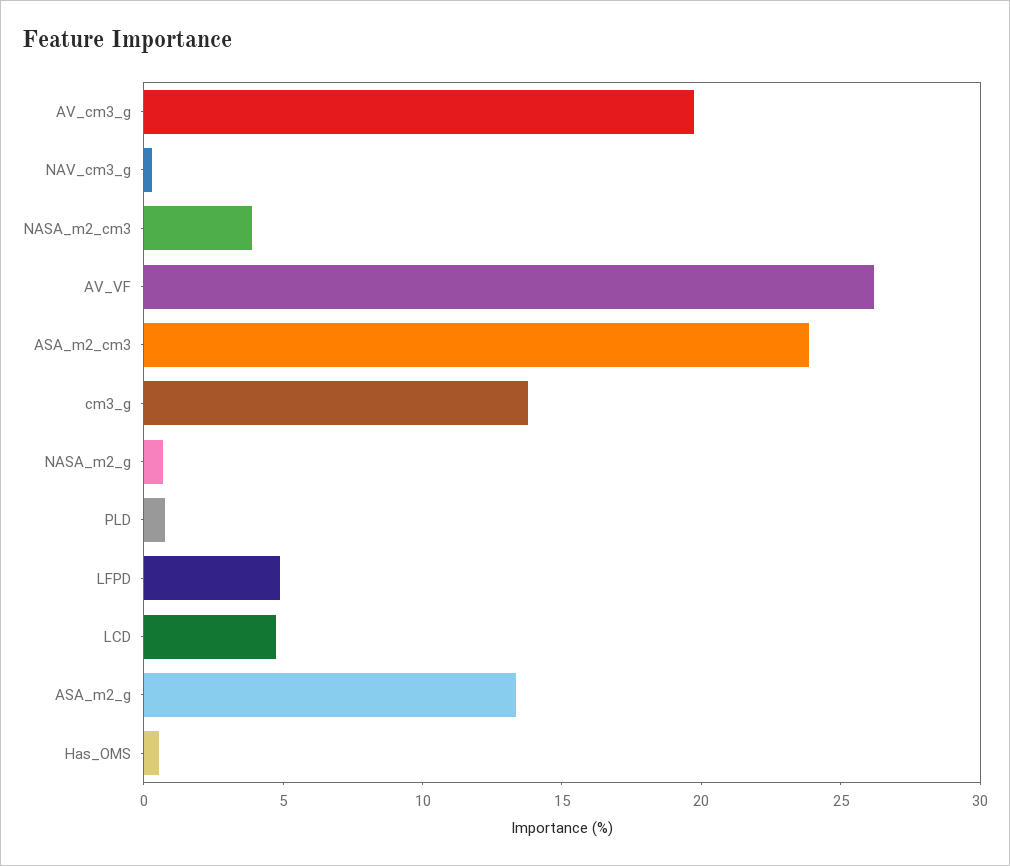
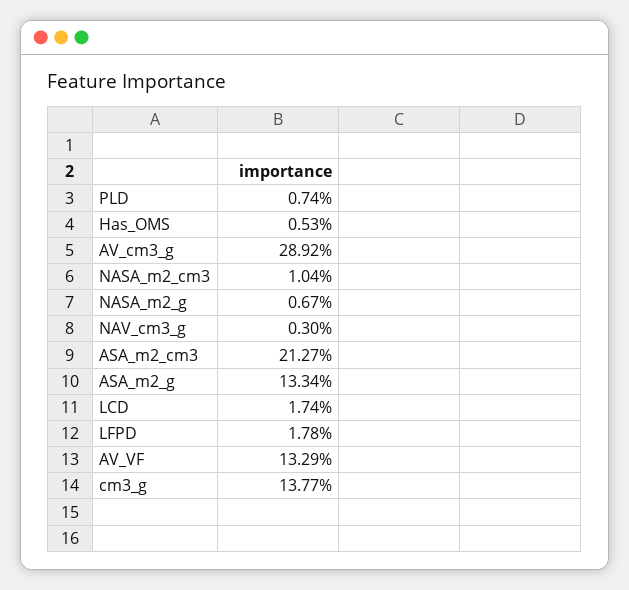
AV_cm3_g: 20 -> 28.92
NASA_m2_cm3: 4 -> 1.04
AV_VF: 26 -> 13.29
ASA_m2_cm3: 24 -> 21.27
LFPD: 5 -> 1.78
LCD: 5 -> 1.74

